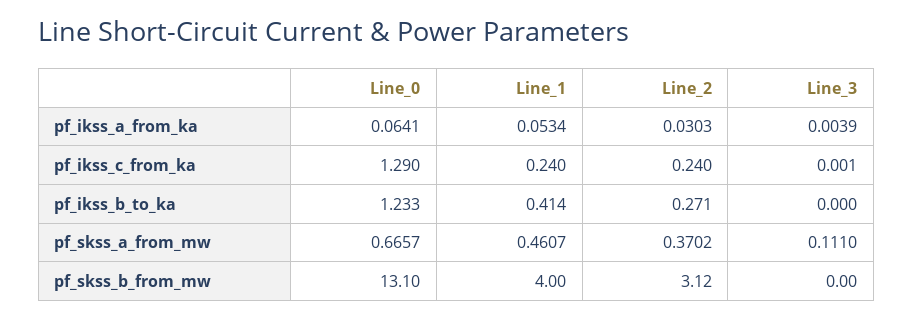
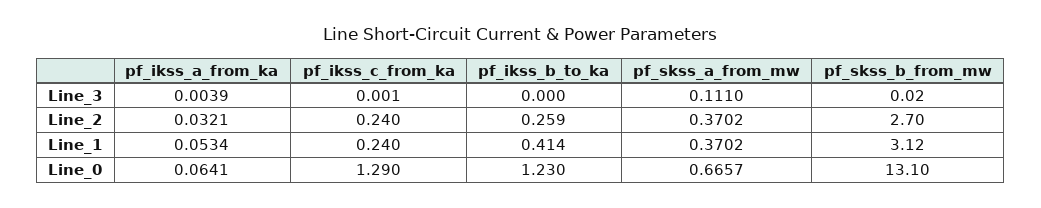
Line_2, pf_ikss_a_from_ka: 0.0303 -> 0.0321
Line_0, pf_ikss_b_to_ka: 1.233 -> 1.23
Line_2, pf_ikss_b_to_ka: 0.271 -> 0.259
Line_1, pf_skss_a_from_mw: 0.4607 -> 0.3702
Line_1, pf_skss_b_from_mw: 4 -> 3.12
Line_2, pf_skss_b_from_mw: 3.12 -> 2.7
Line_3, pf_skss_b_from_mw: 0 -> 0.02

